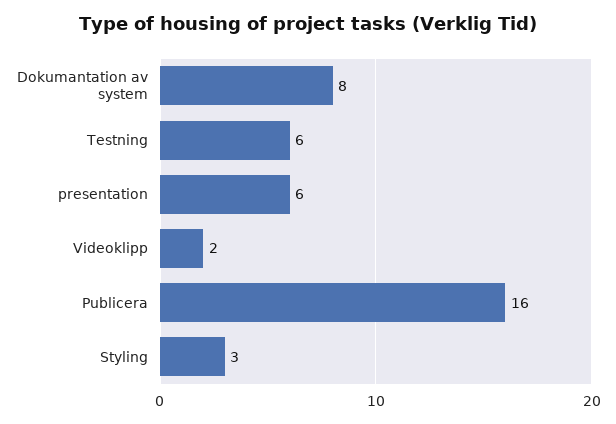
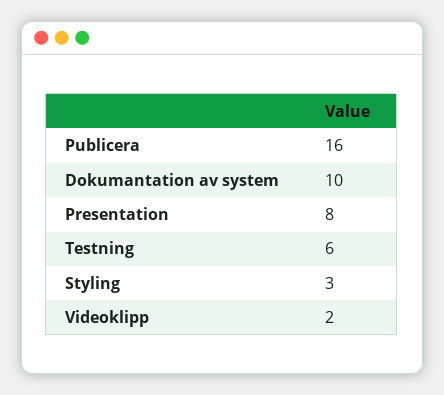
Dokumantation av system: 8 -> 10
presentation: 6 -> 8

